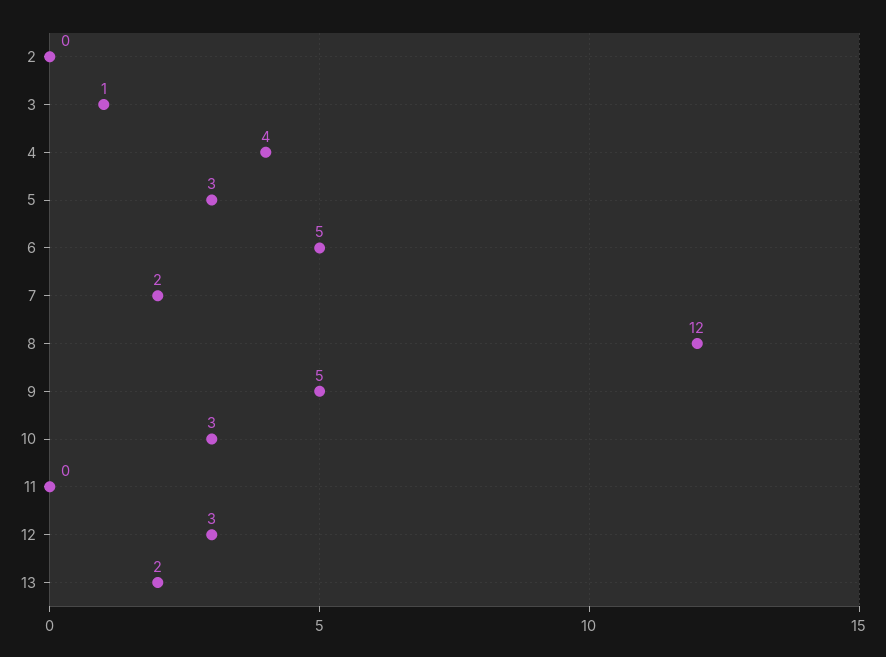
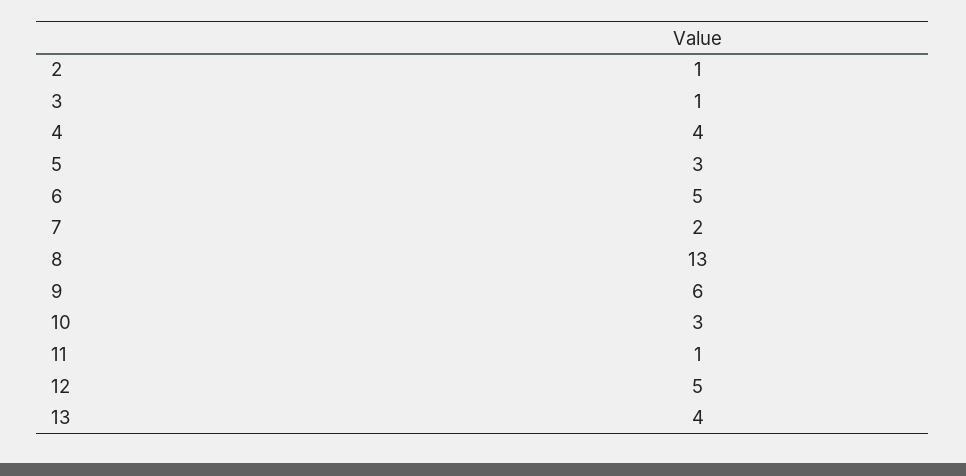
2: 0 -> 1
8: 12 -> 13
9: 5 -> 6
11: 0 -> 1
12: 3 -> 5
13: 2 -> 4

